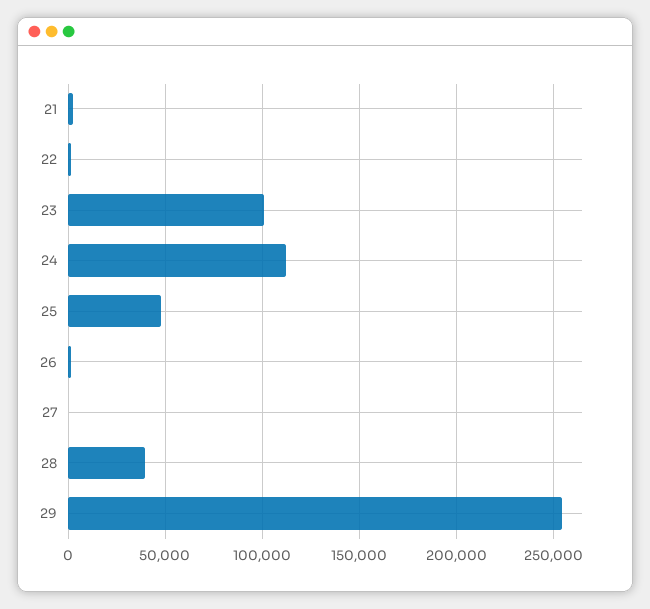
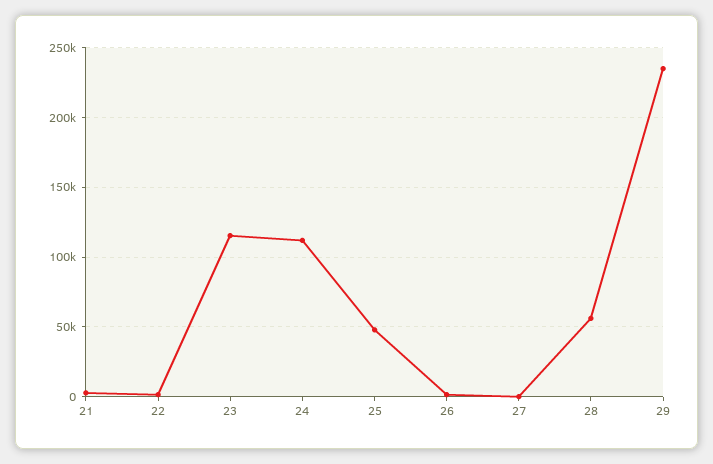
23: 100000 -> 115000
28: 40000 -> 55000
29: 255000 -> 235000

